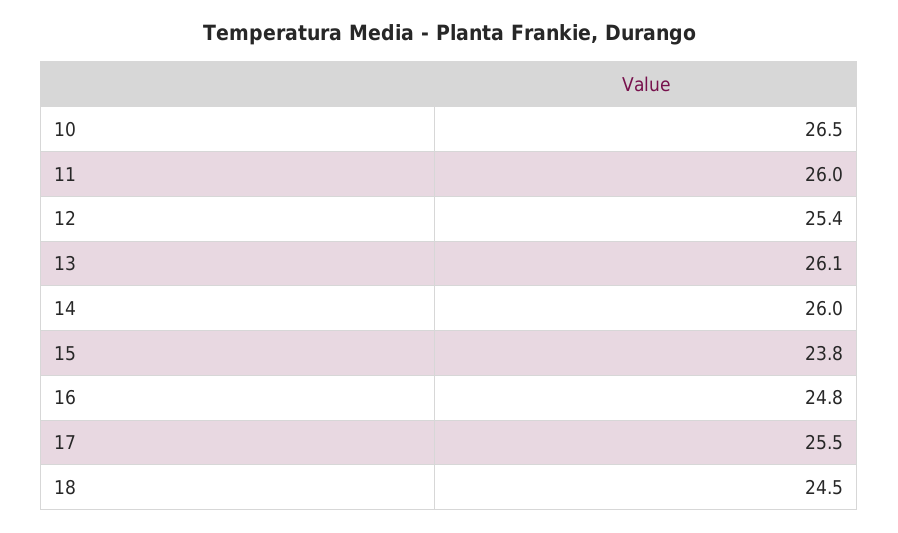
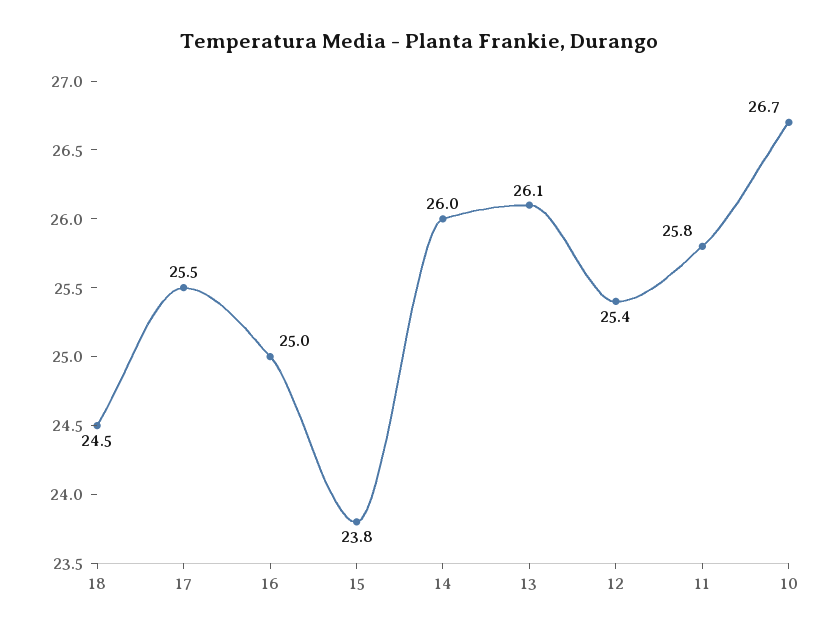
10: 26.5 -> 26.7
11: 26 -> 25.8
16: 24.8 -> 25

